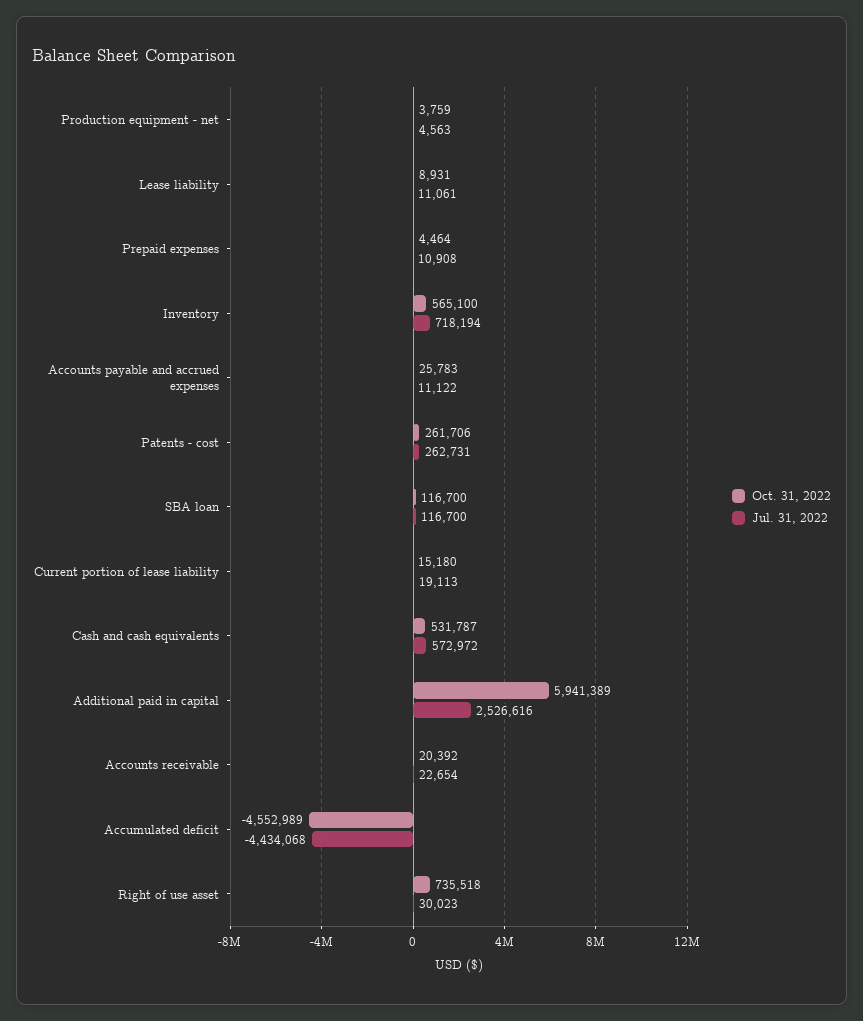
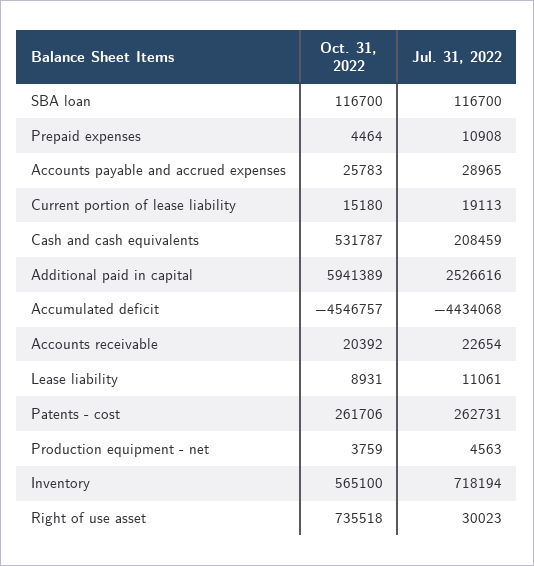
Jul. 31, 2022, Accounts payable and accrued expenses: 11122 -> 28965
Jul. 31, 2022, Cash and cash equivalents: 572972 -> 208459
Oct. 31, 2022, Accumulated deficit: -4552989 -> -4546757

